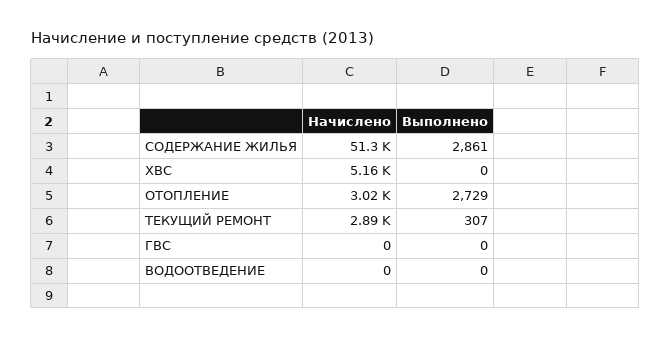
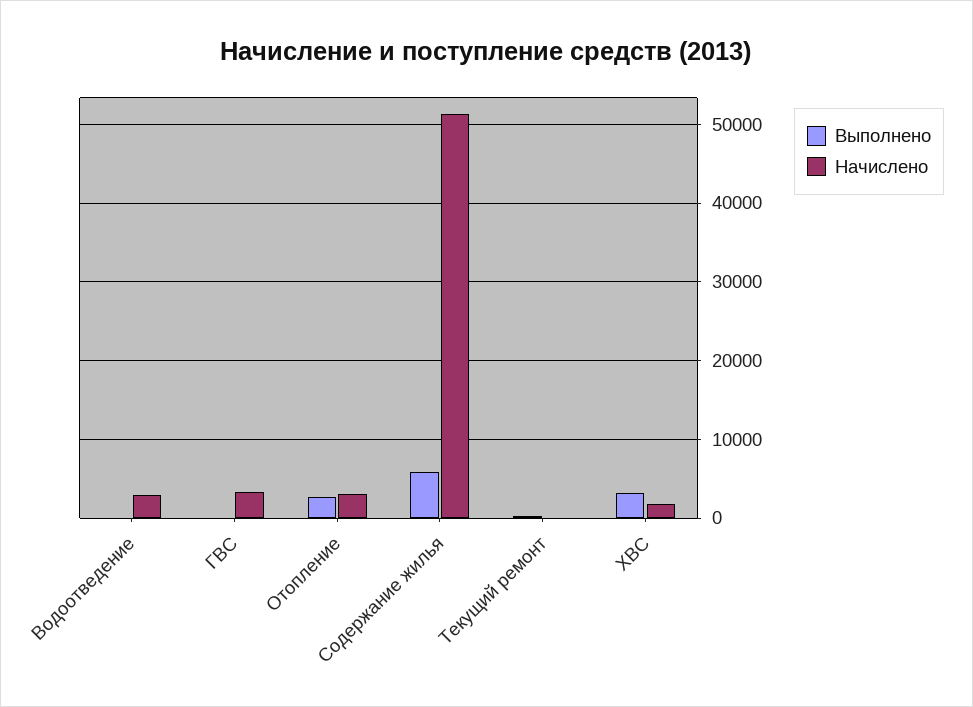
Выполнено, СОДЕРЖАНИЕ ЖИЛЬЯ: 2861 -> 6000
Начислено, ХВС: 5160 -> 2000
Выполнено, ХВС: 0 -> 3000
Начислено, ТЕКУЩИЙ РЕМОНТ: 2890 -> 0
Начислено, ГВС: 0 -> 3000
Начислено, ВОДООТВЕДЕНИЕ: 0 -> 3000

